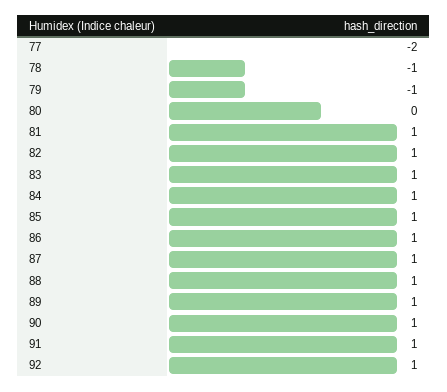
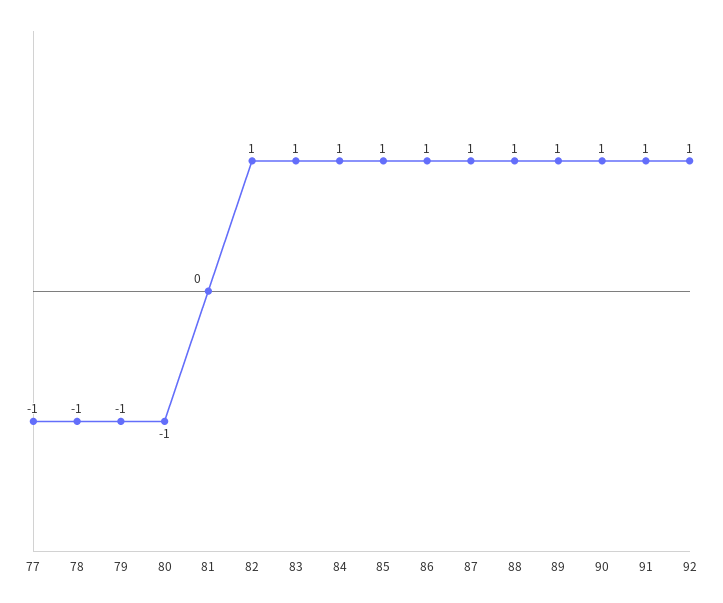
77: -2 -> -1
80: 0 -> -1
81: 1 -> 0

